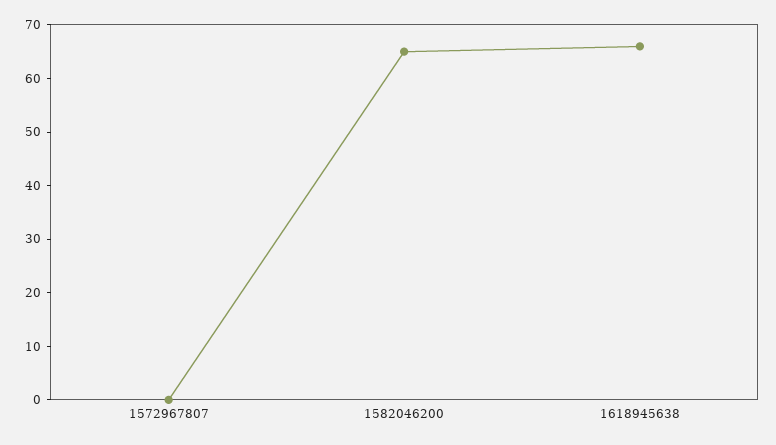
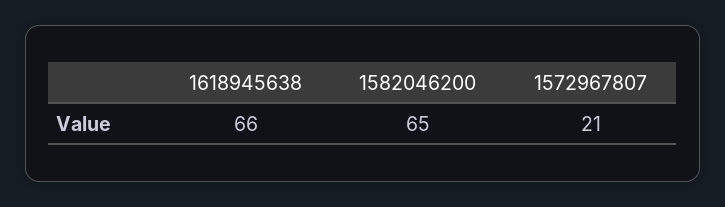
1572967807: 0 -> 21

